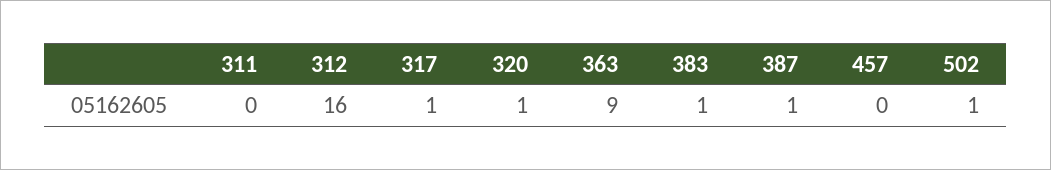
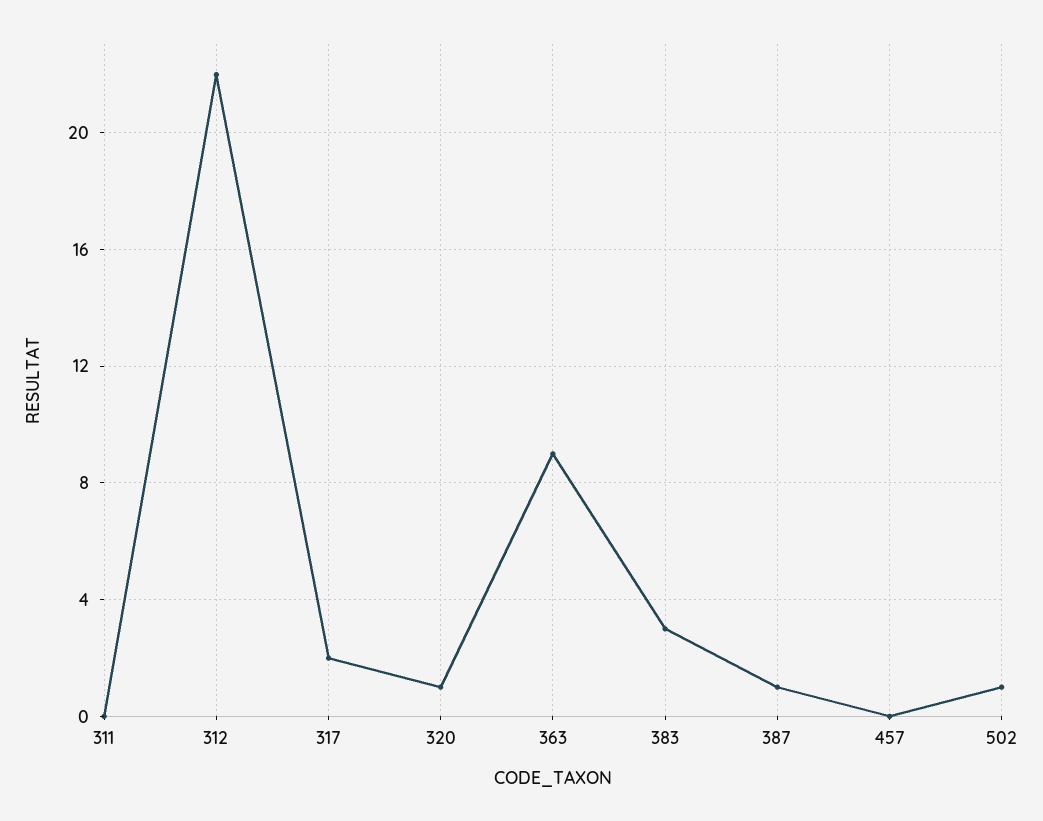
312: 16 -> 22
317: 1 -> 2
383: 1 -> 3

